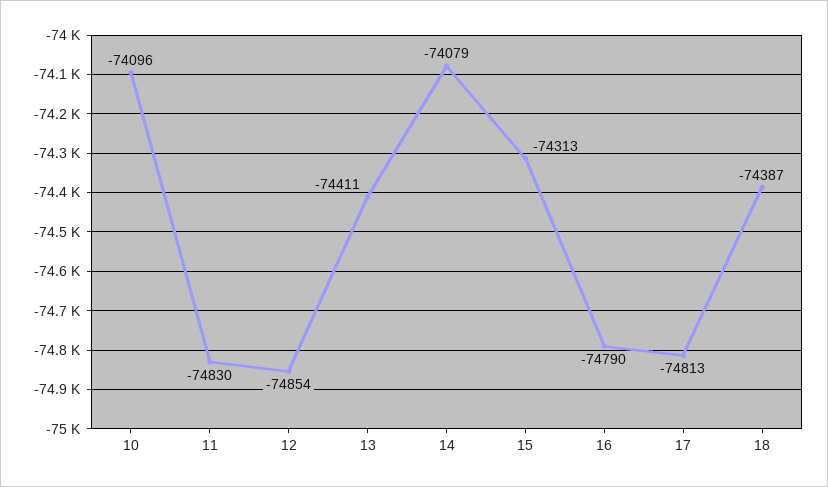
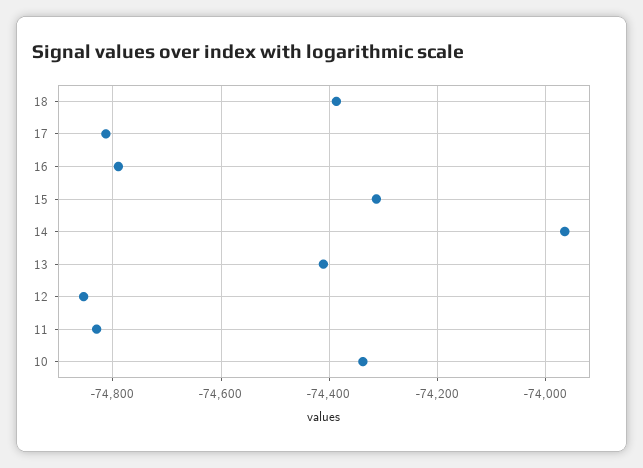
10: -74096 -> -74340
14: -74079 -> -73960

